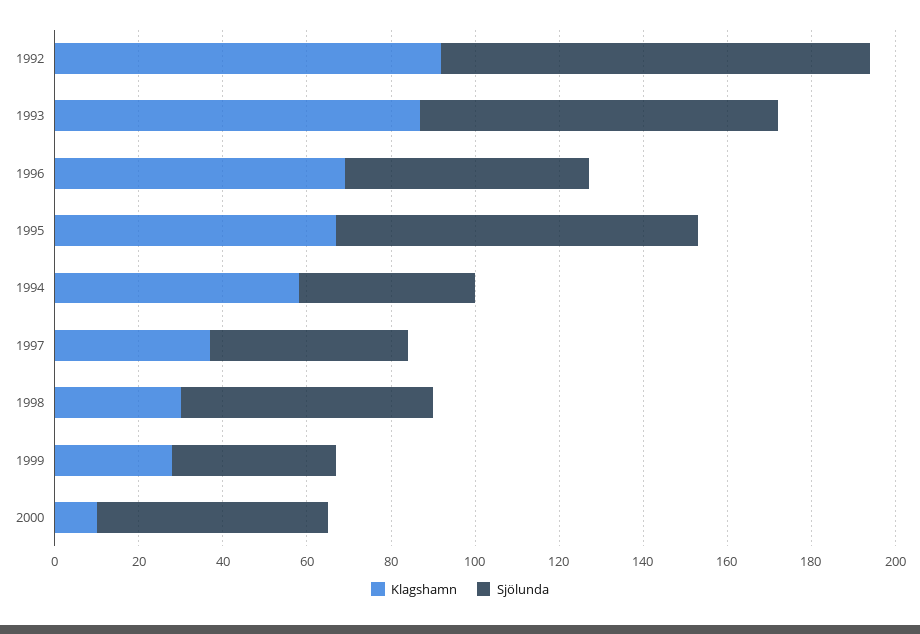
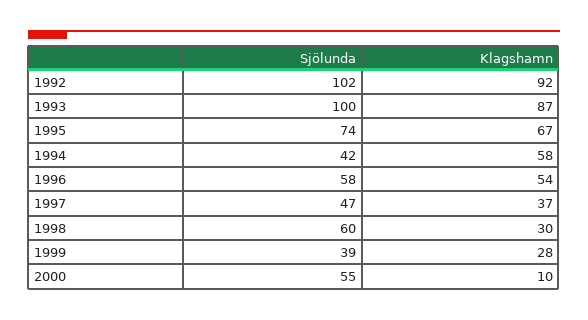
Sjölunda, 1993: 85 -> 100
Klagshamn, 1996: 70 -> 54
Sjölunda, 1995: 85 -> 74

